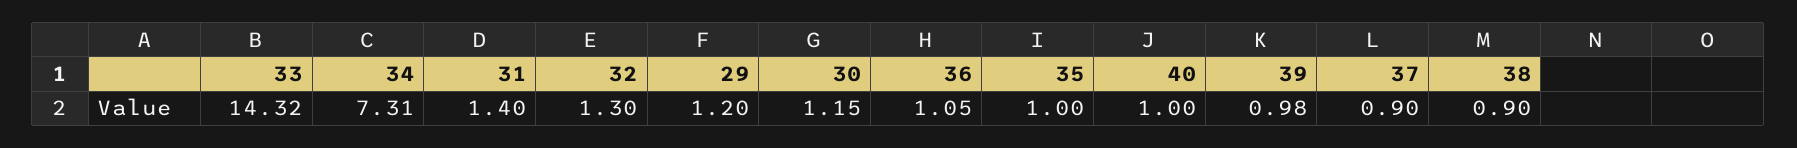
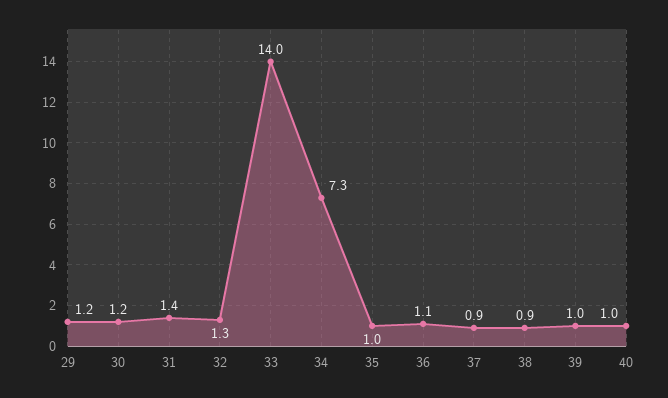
33: 14.32 -> 14

